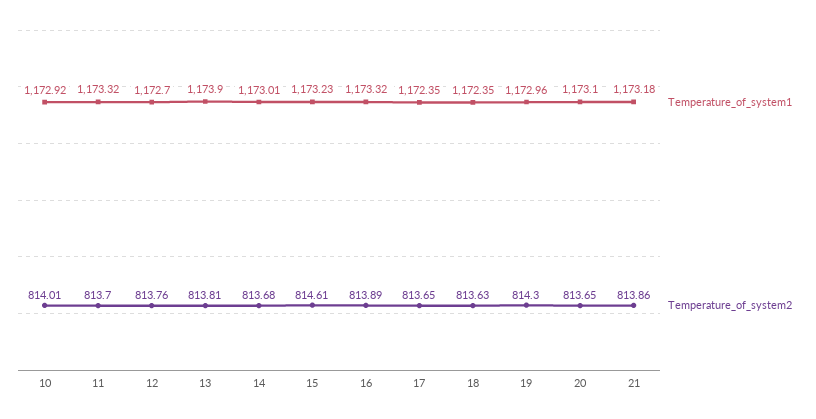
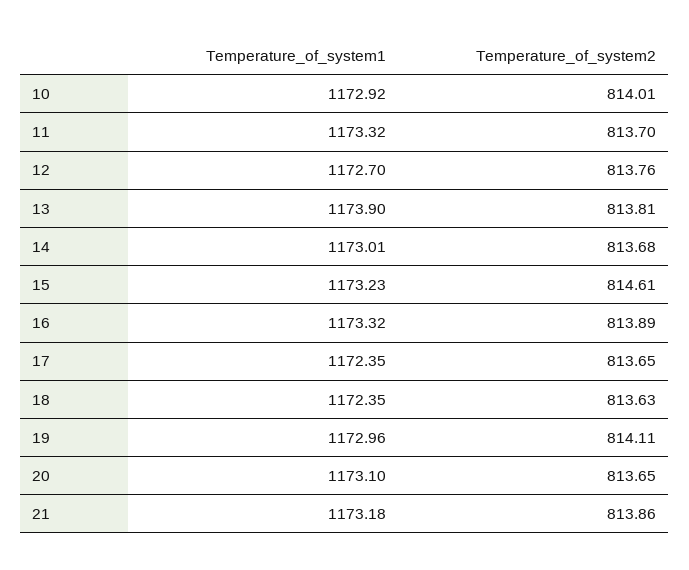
Temperature_of_system2, 19: 814.3 -> 814.11

